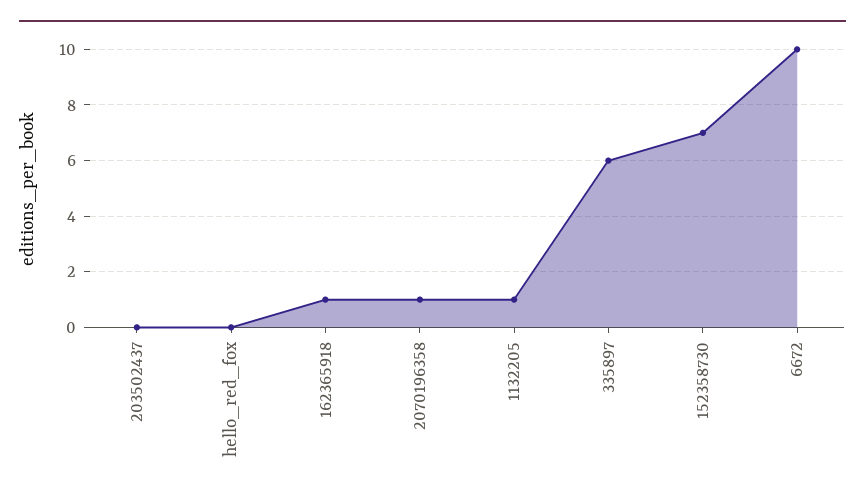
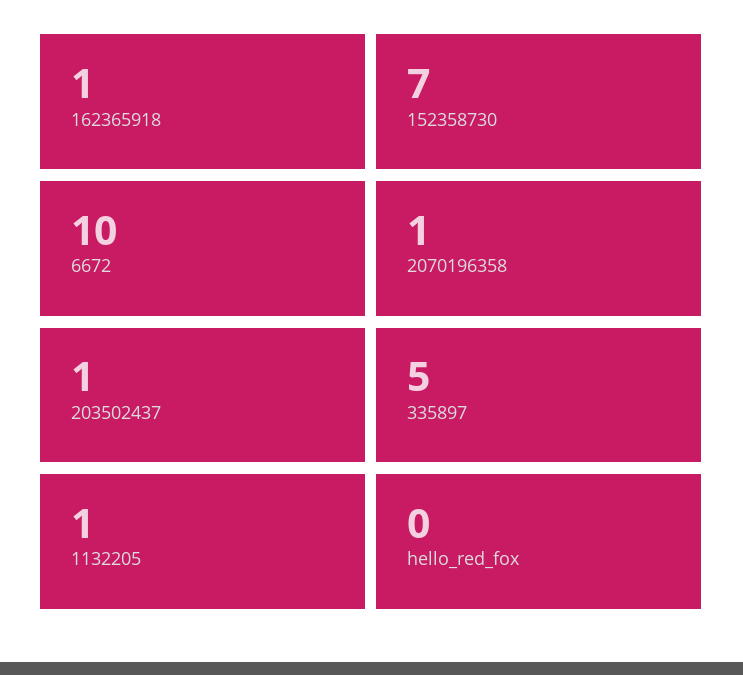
203502437: 0 -> 1
335897: 6 -> 5

